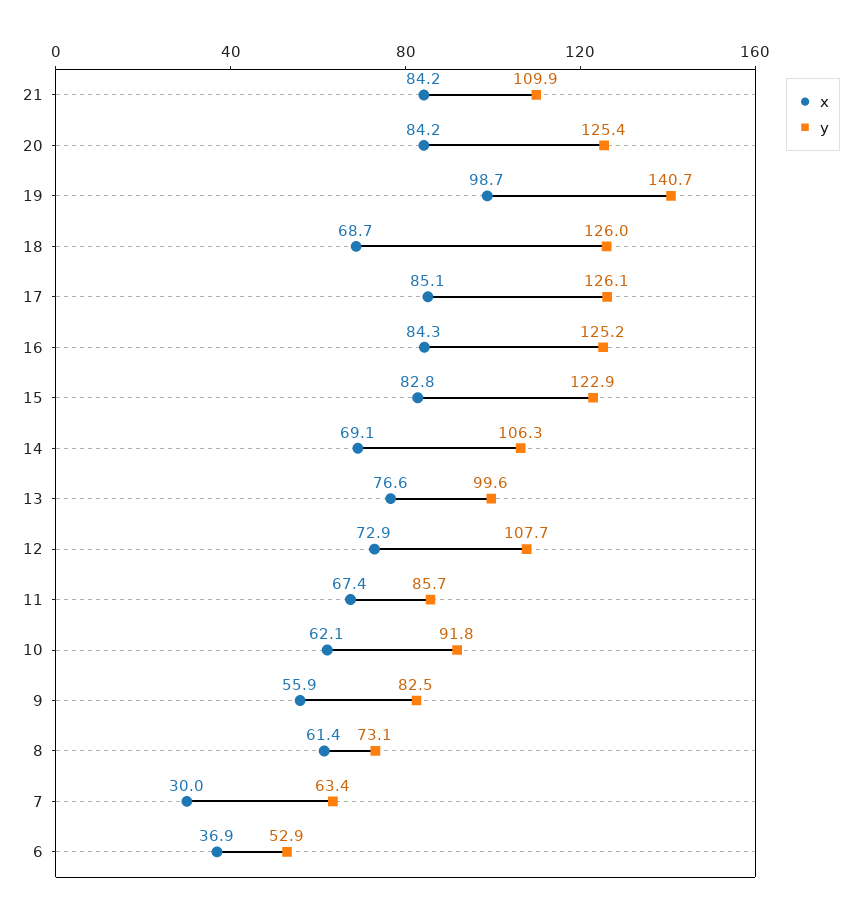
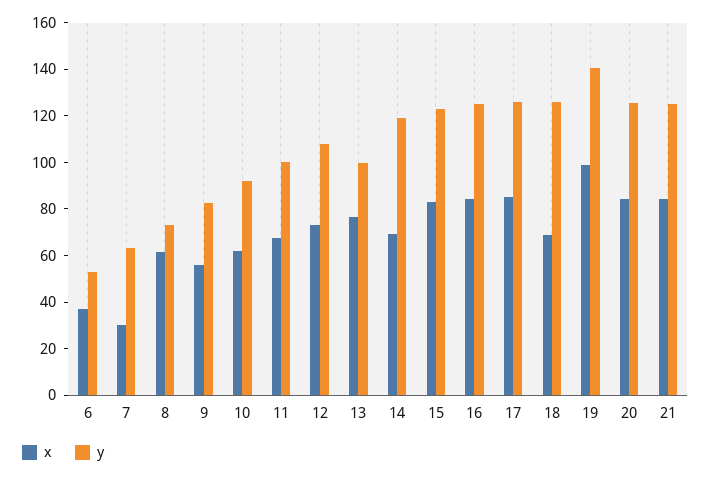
y, 21: 109.9 -> 125
y, 14: 106.3 -> 120
y, 11: 85.7 -> 100

